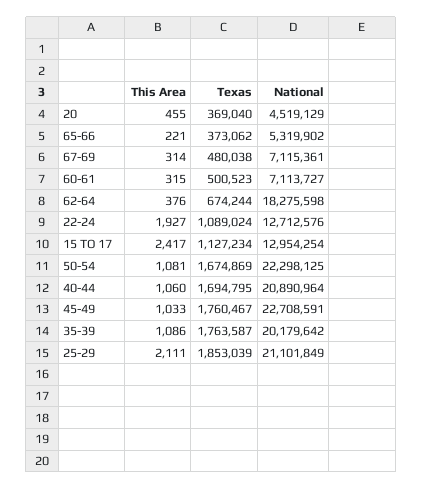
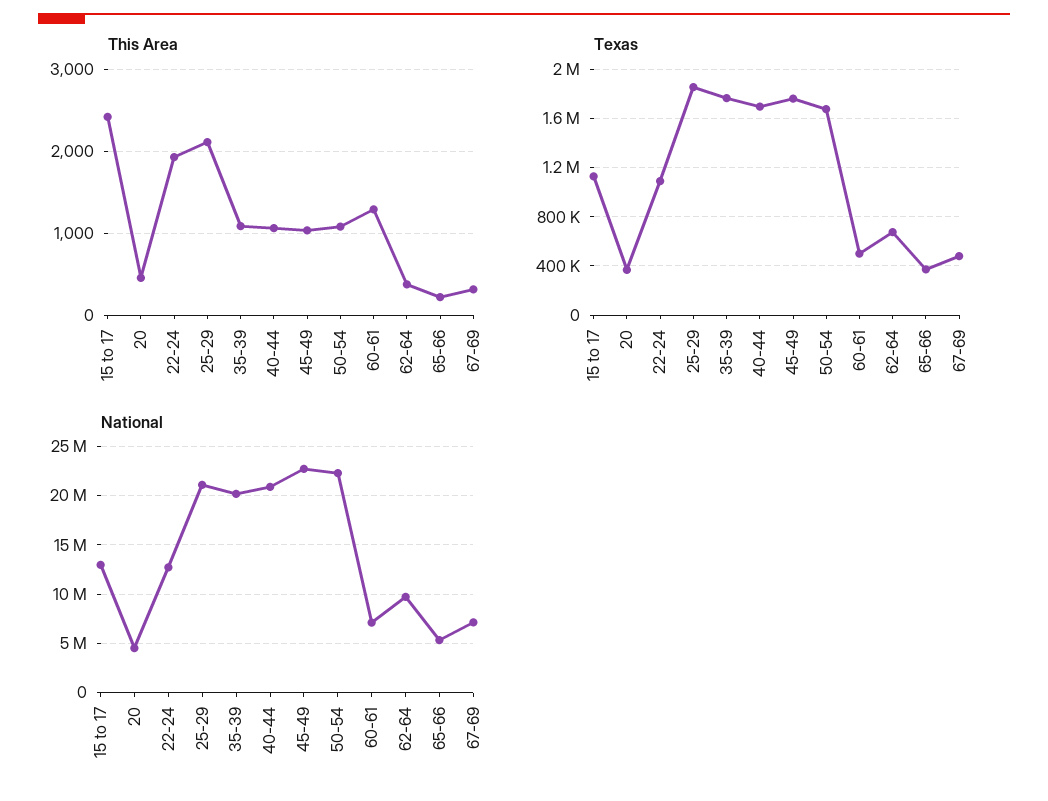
This Area, 60-61: 315 -> 1300
National, 62-64: 18275598 -> 10000000

